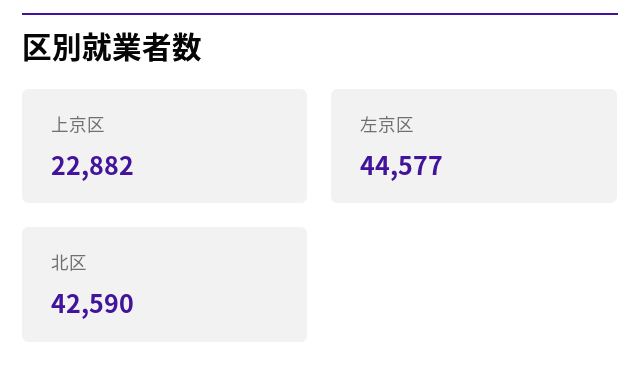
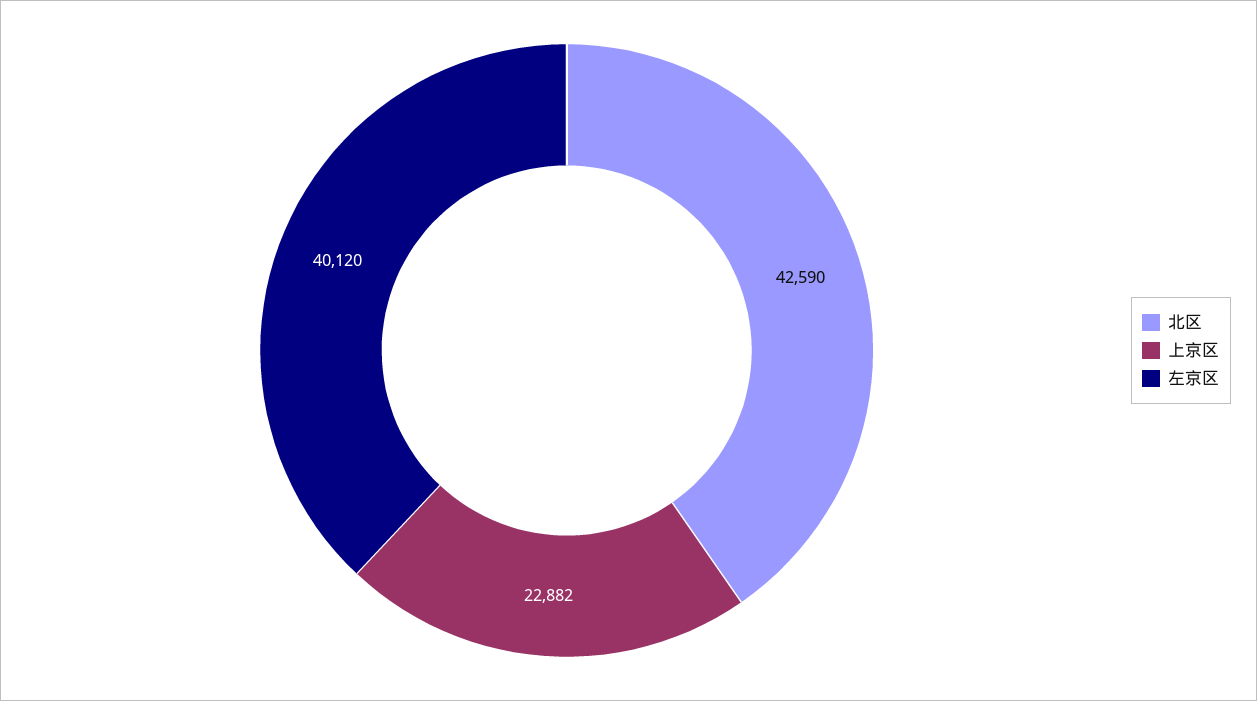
左京区: 44577 -> 40120

